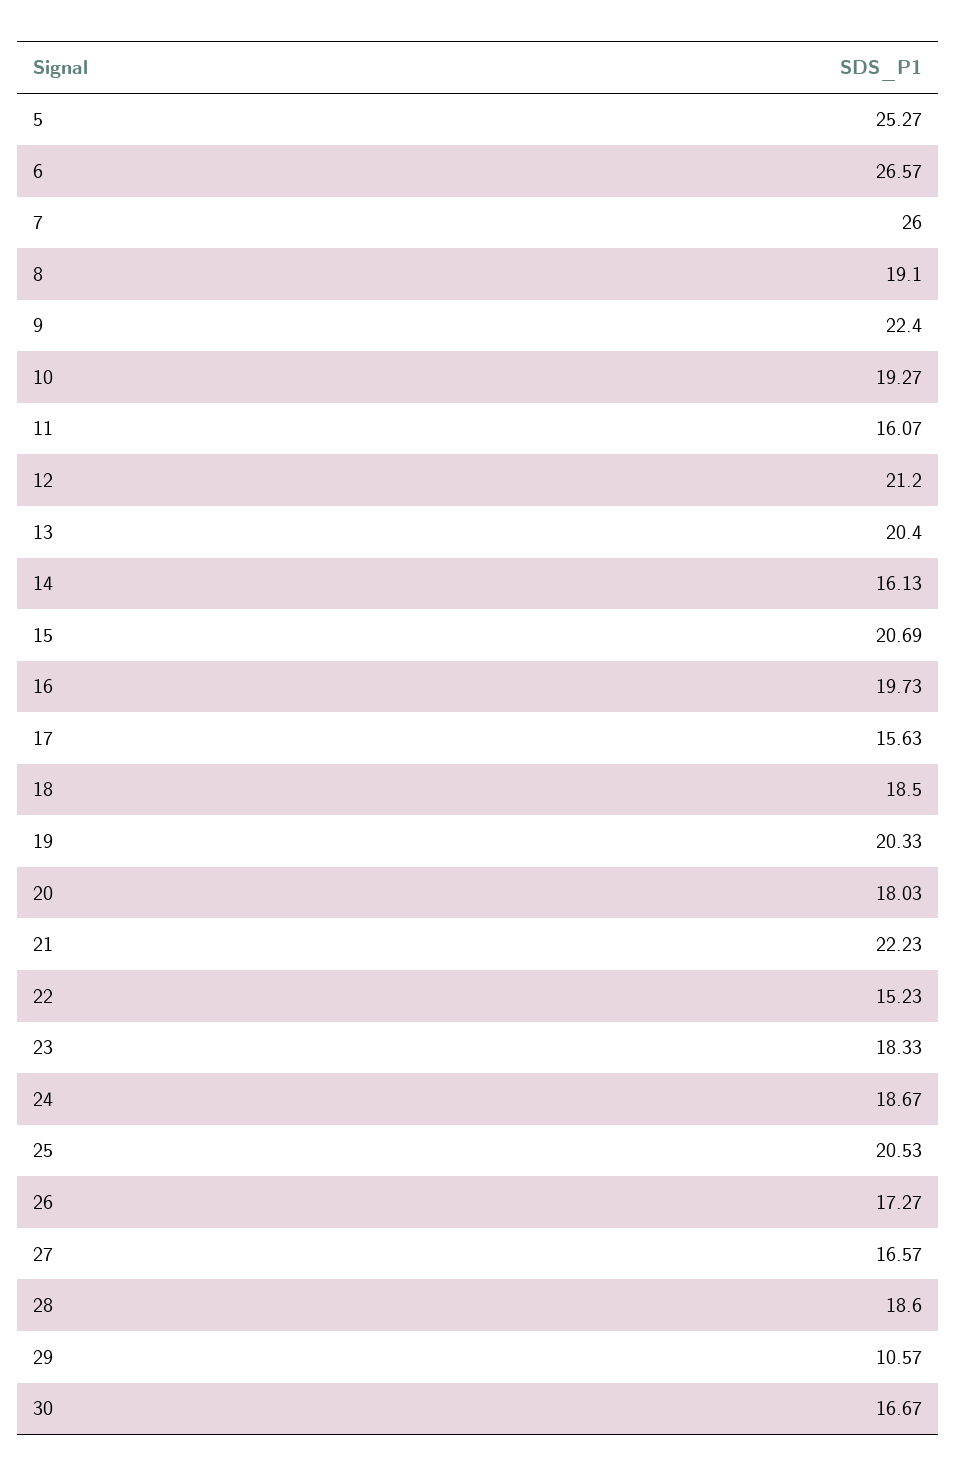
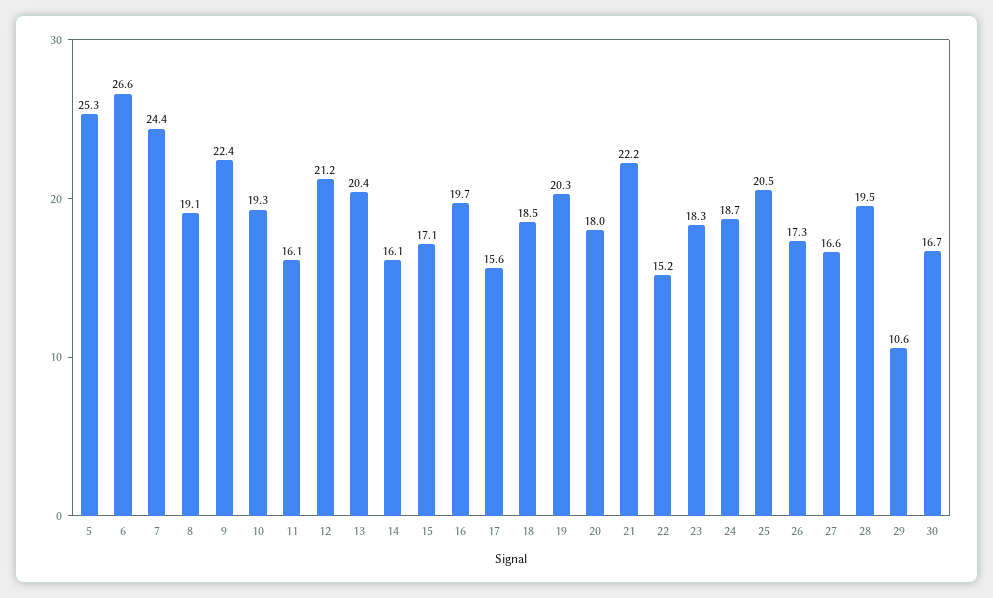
7: 26 -> 24.4
15: 20.69 -> 17.1
28: 18.6 -> 19.5

